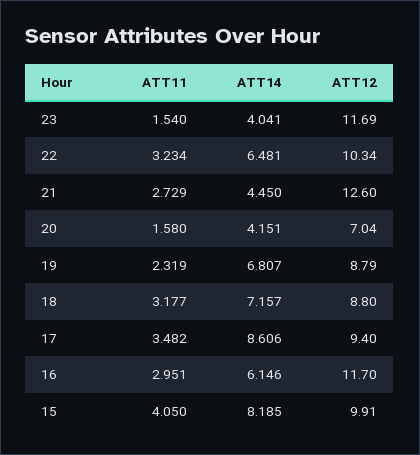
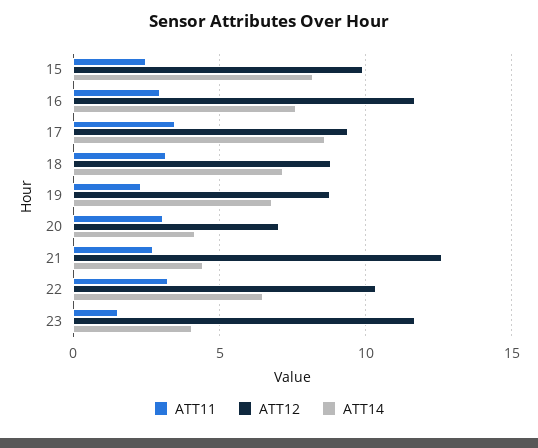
ATT11, 20: 1.58 -> 3
ATT14, 16: 6.146 -> 7.5
ATT11, 15: 4.05 -> 2.5

